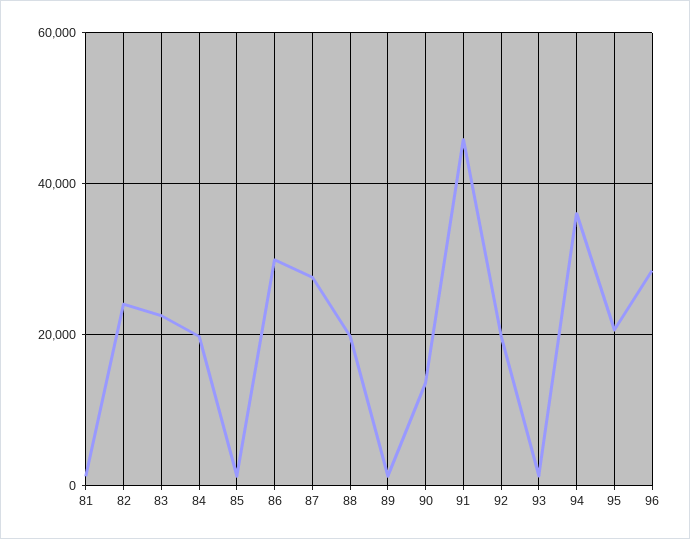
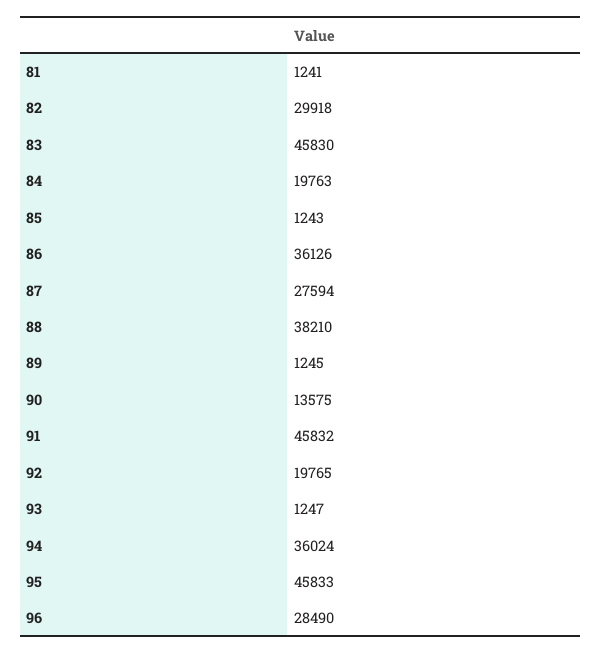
82: 24000 -> 29918
83: 22000 -> 45830
86: 30000 -> 36126
88: 20000 -> 38210
95: 20000 -> 45833

